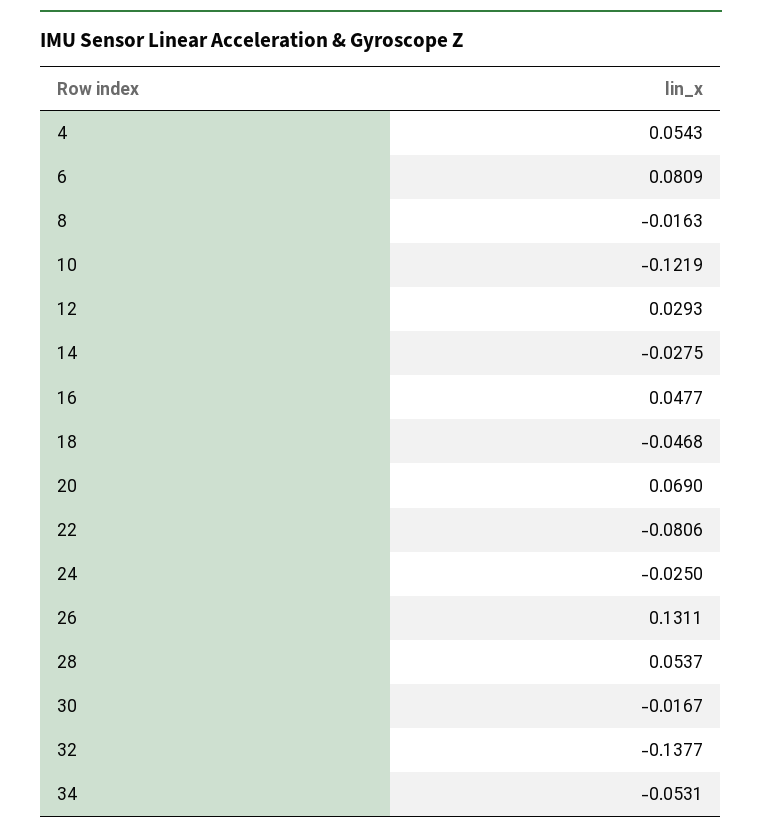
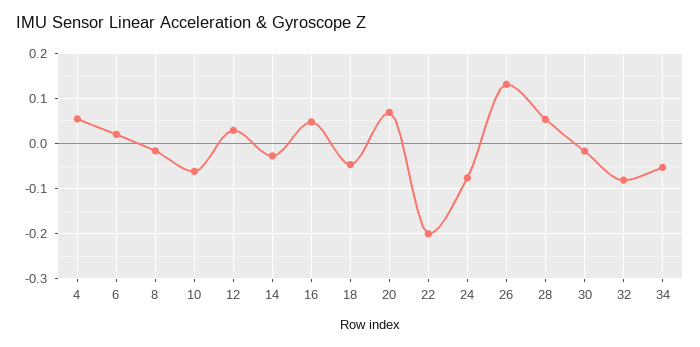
6: 0.0809 -> 0.02
10: -0.1219 -> -0.06
22: -0.0806 -> -0.2
24: -0.025 -> -0.08
32: -0.1377 -> -0.08

